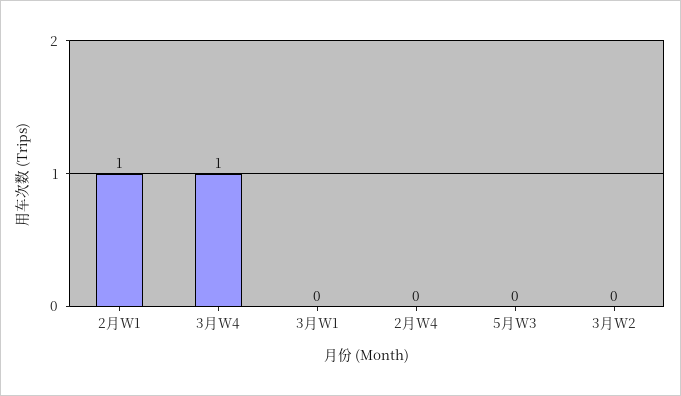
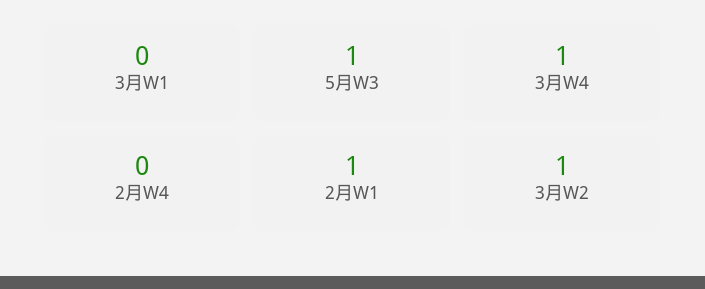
5月W3: 0 -> 1
3月W2: 0 -> 1

